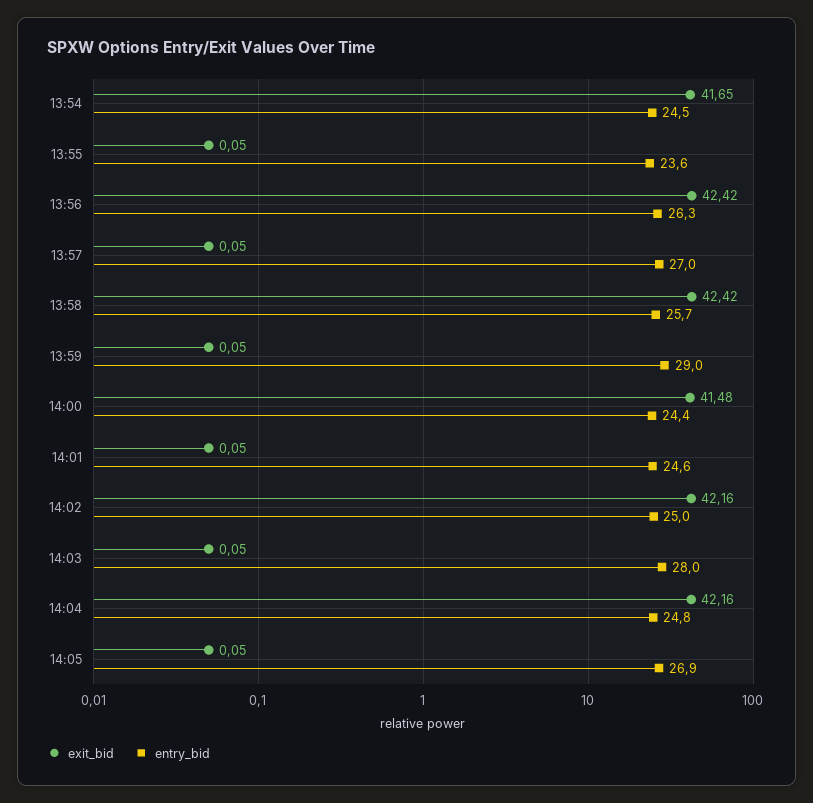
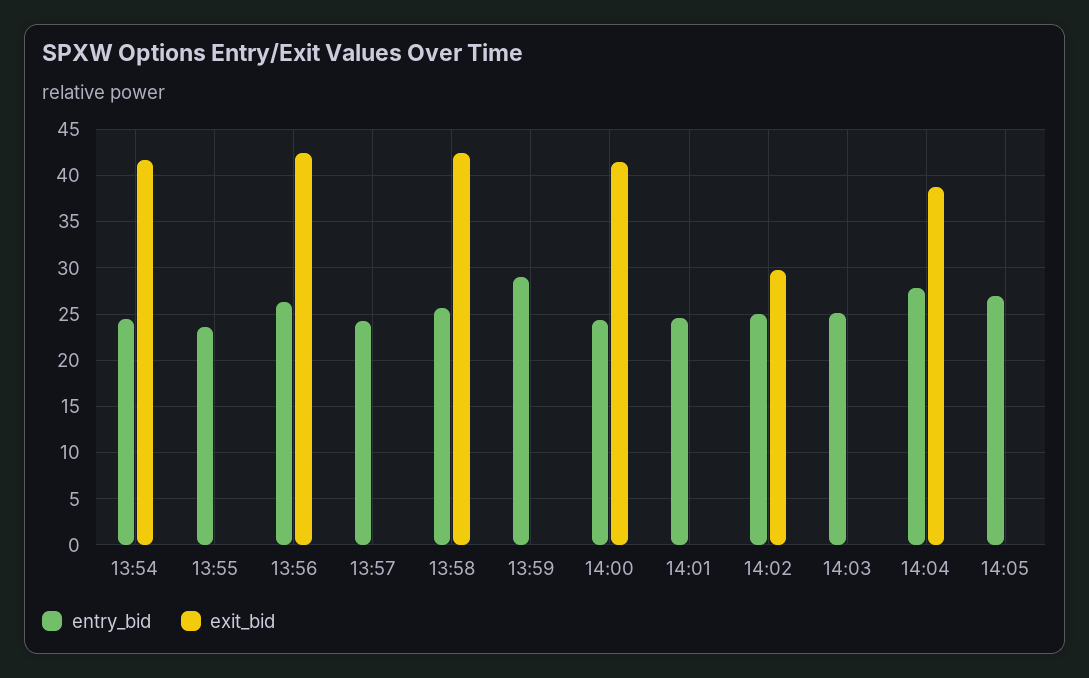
entry_bid, 13:57: 27 -> 24
exit_bid, 14:02: 42.16 -> 30
entry_bid, 14:03: 28 -> 25
exit_bid, 14:04: 42.16 -> 39
entry_bid, 14:04: 24.8 -> 28

